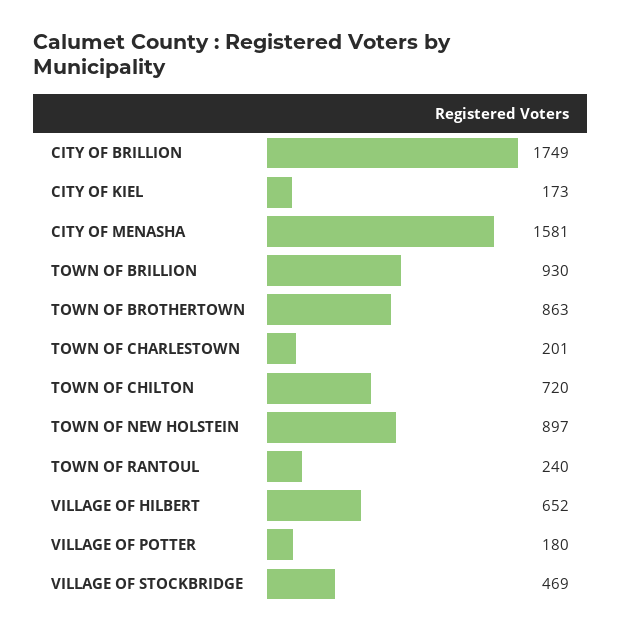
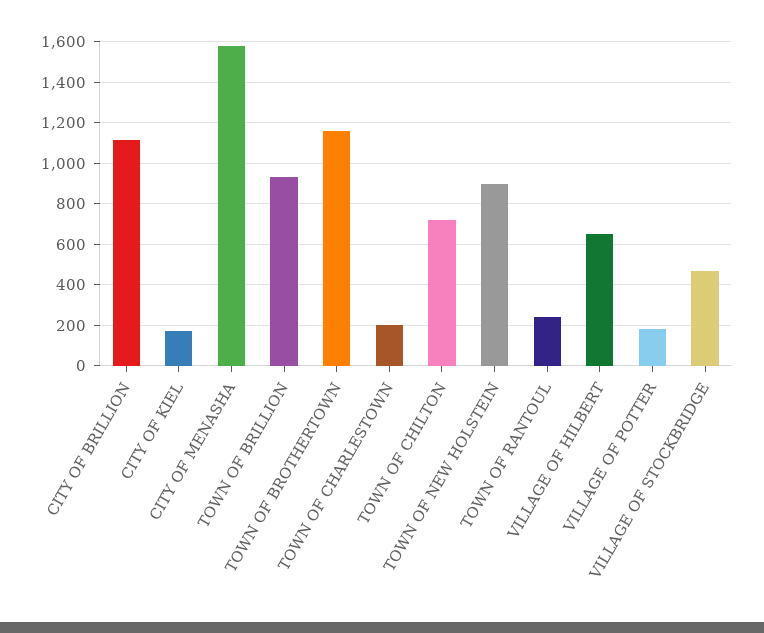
CITY OF BRILLION: 1749 -> 1100
TOWN OF BROTHERTOWN: 863 -> 1150

